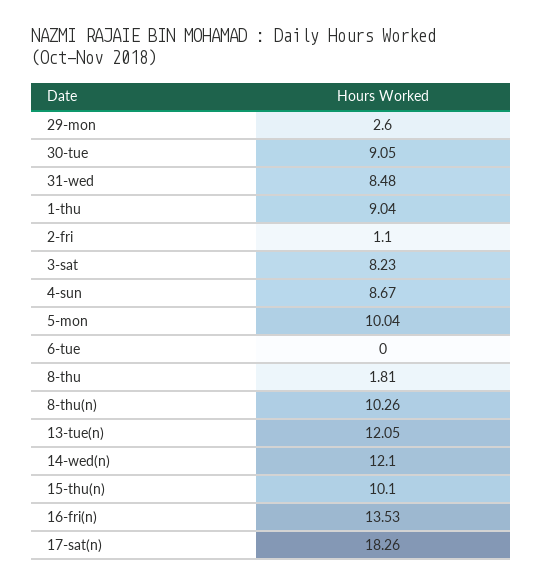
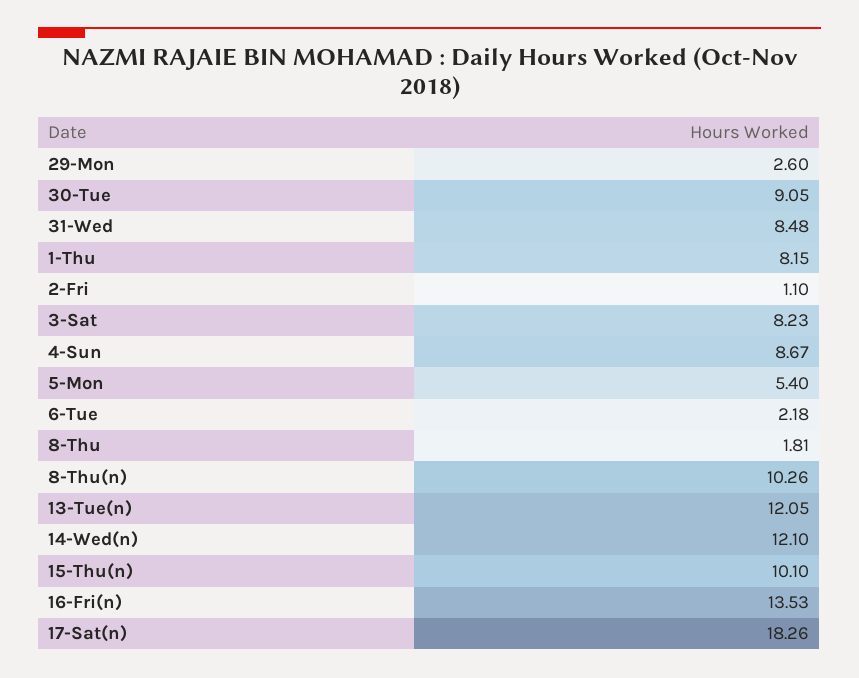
1-thu: 9.04 -> 8.15
5-mon: 10.04 -> 5.4
6-tue: 0 -> 2.18

